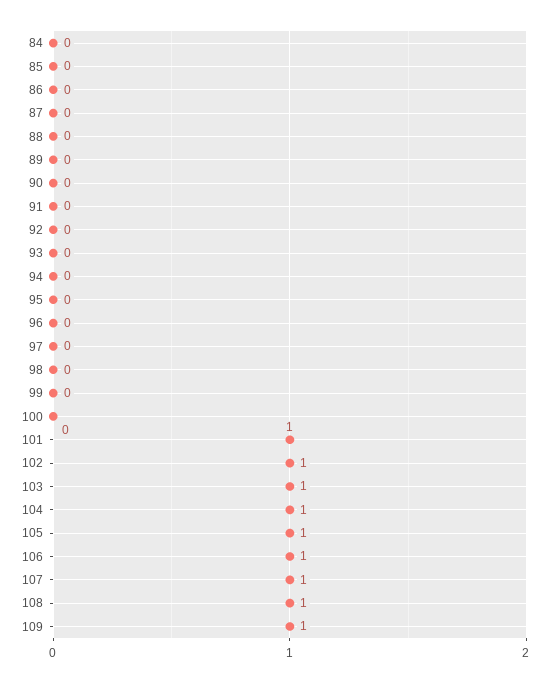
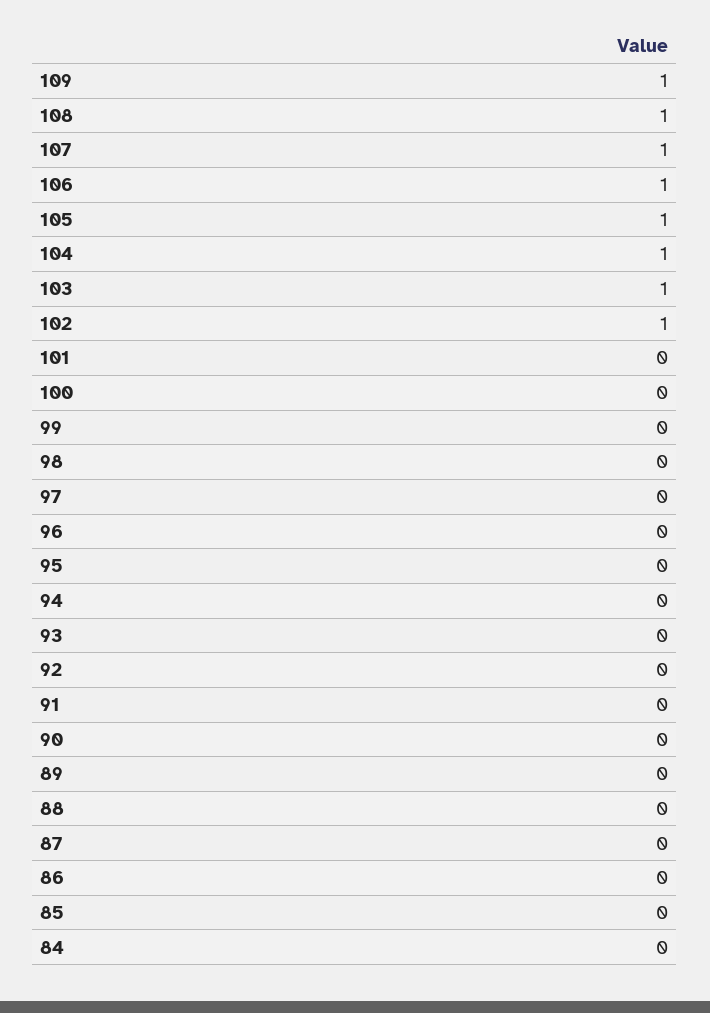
101: 1 -> 0

